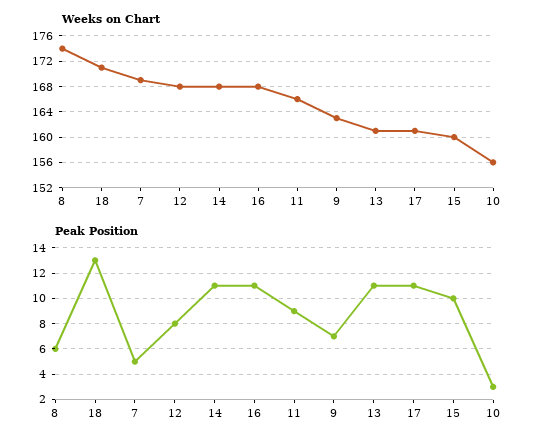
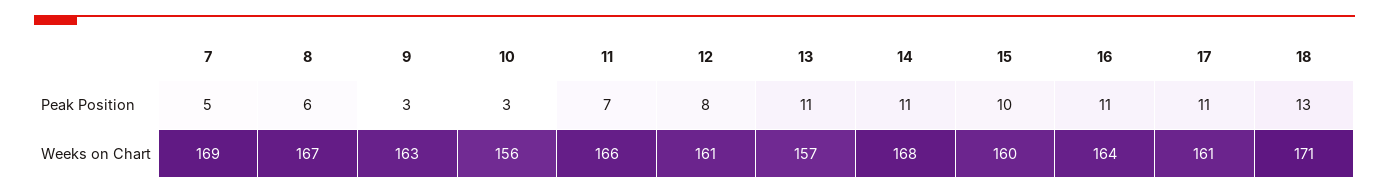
Weeks on Chart, 8: 174 -> 167
Weeks on Chart, 12: 168 -> 161
Weeks on Chart, 16: 168 -> 164
Weeks on Chart, 13: 161 -> 157
Peak Position, 11: 9 -> 7
Peak Position, 9: 7 -> 3

